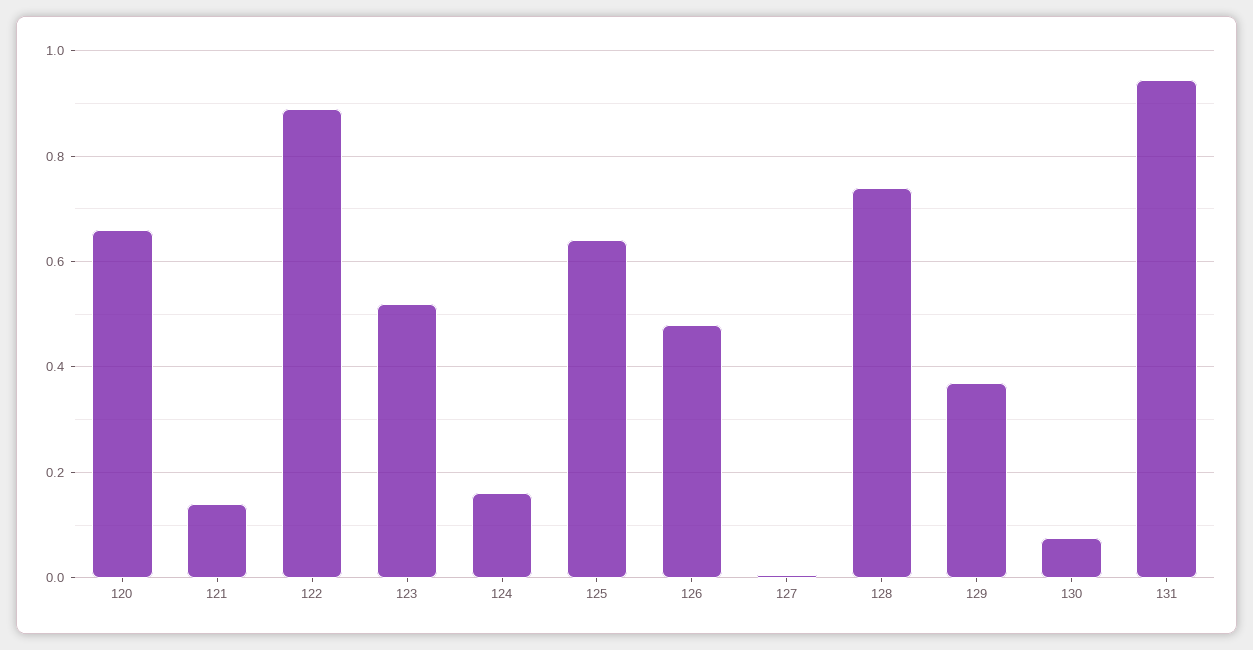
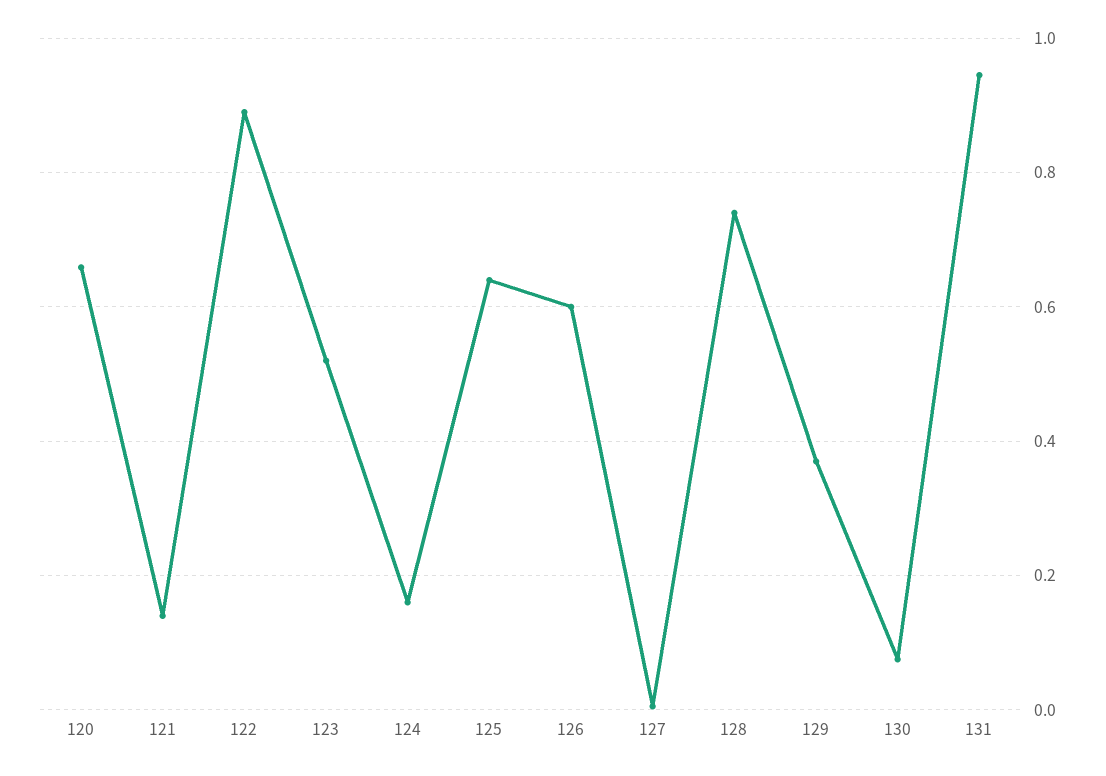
126: 0.48 -> 0.6

